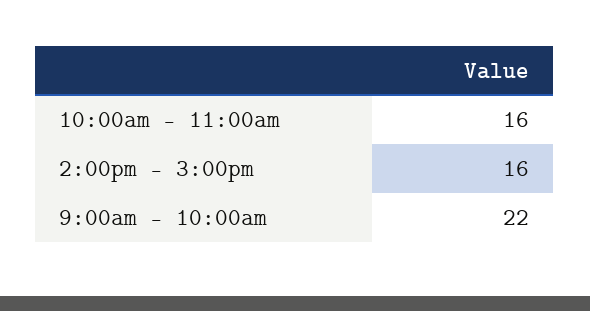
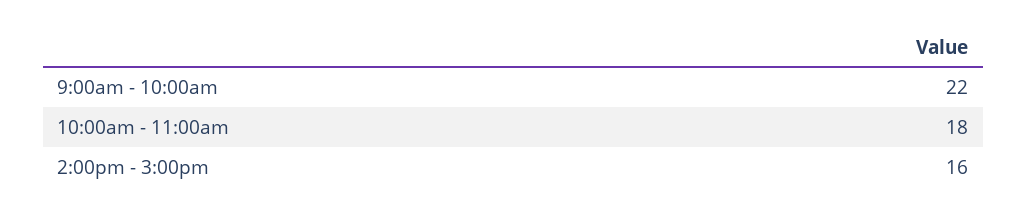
10:00am - 11:00am: 16 -> 18

